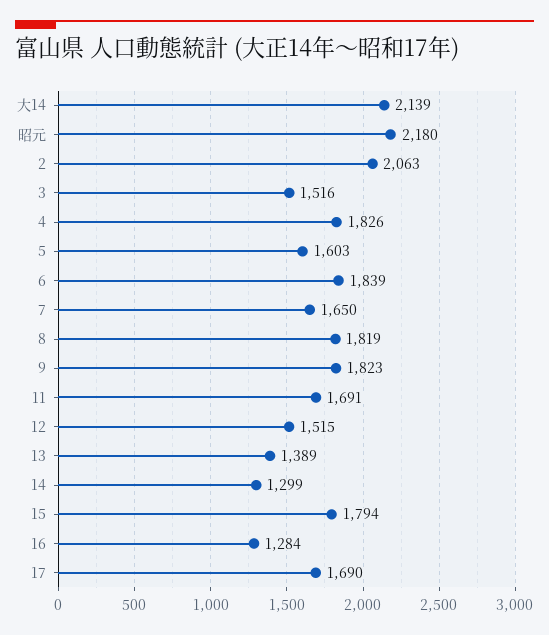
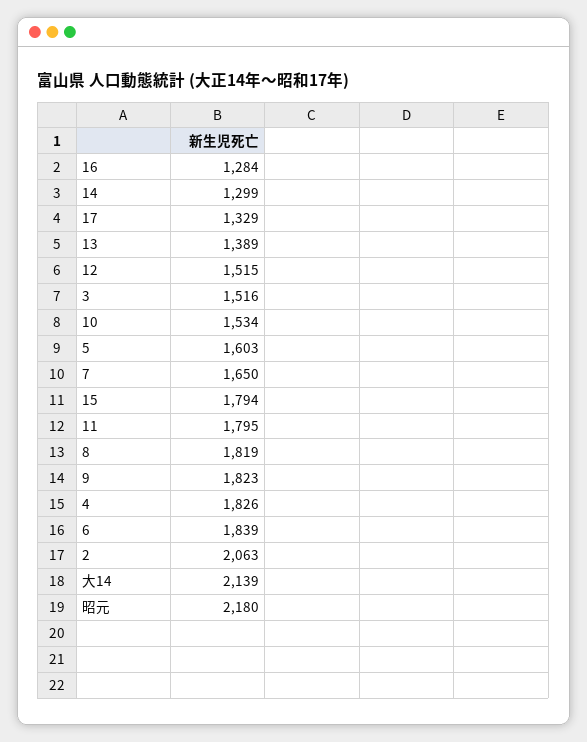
11: 1691 -> 1795
17: 1690 -> 1329
10: none -> 1534

